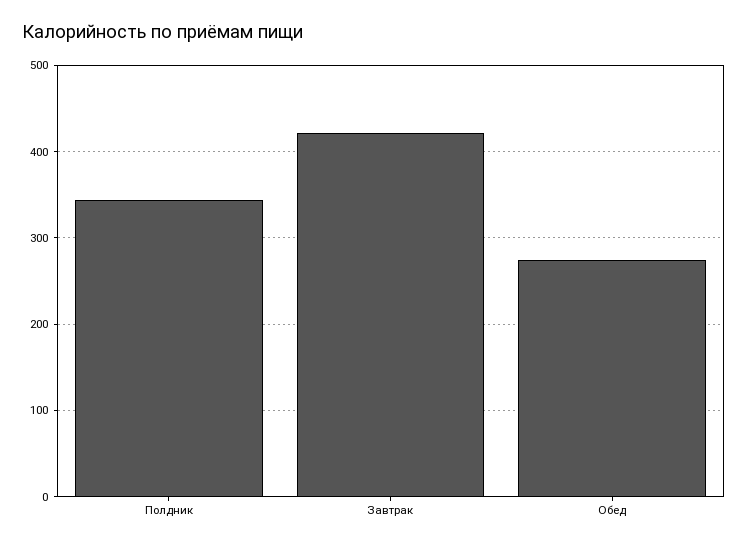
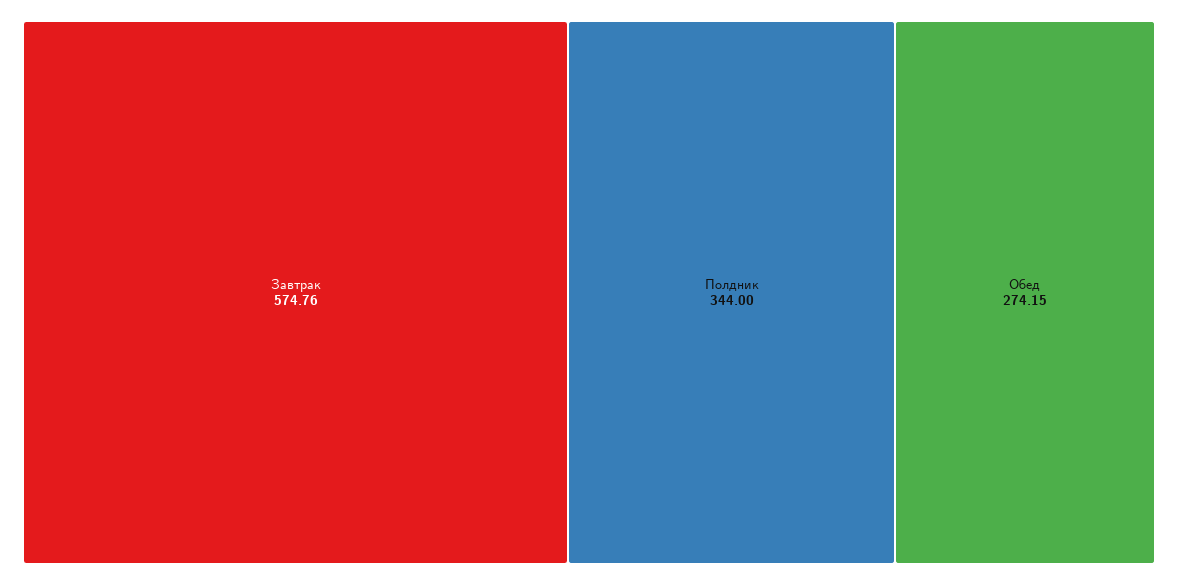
Завтрак: 420 -> 574.76

